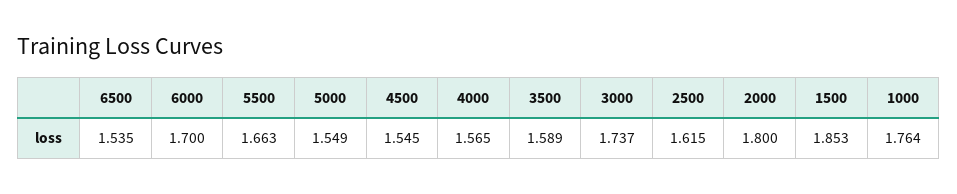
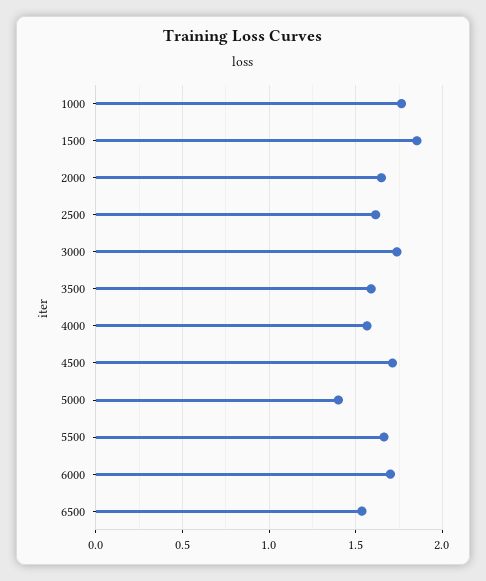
5000: 1.549 -> 1.4
4500: 1.545 -> 1.7
2000: 1.8 -> 1.65

